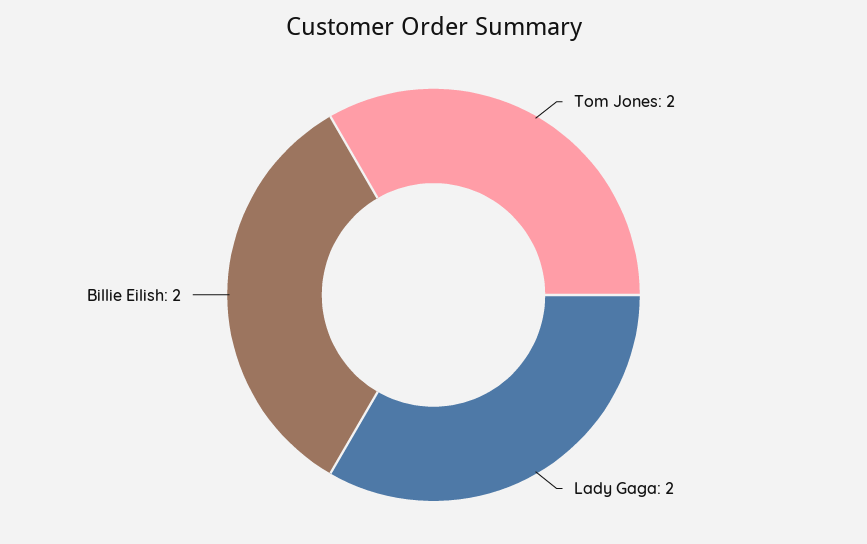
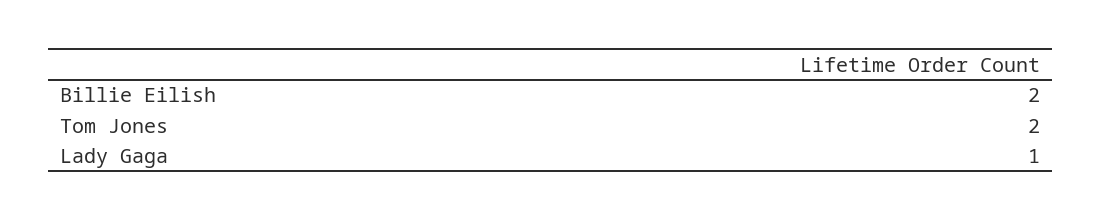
Lady Gaga: 2 -> 1

